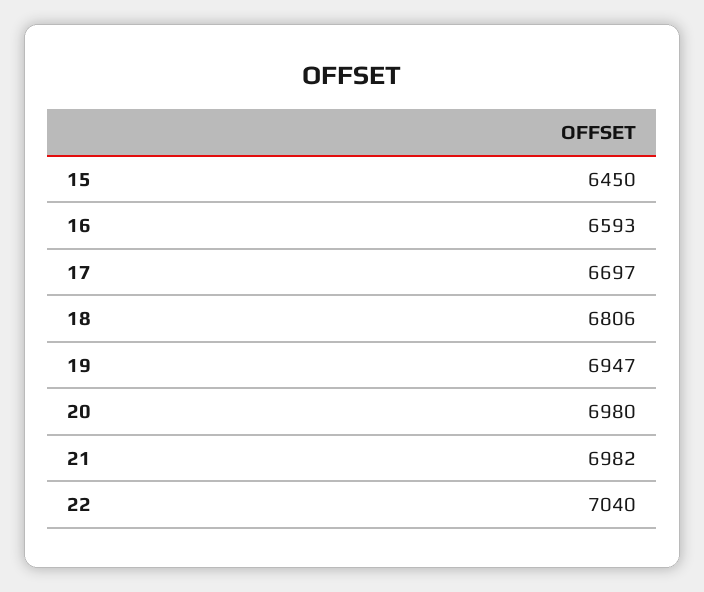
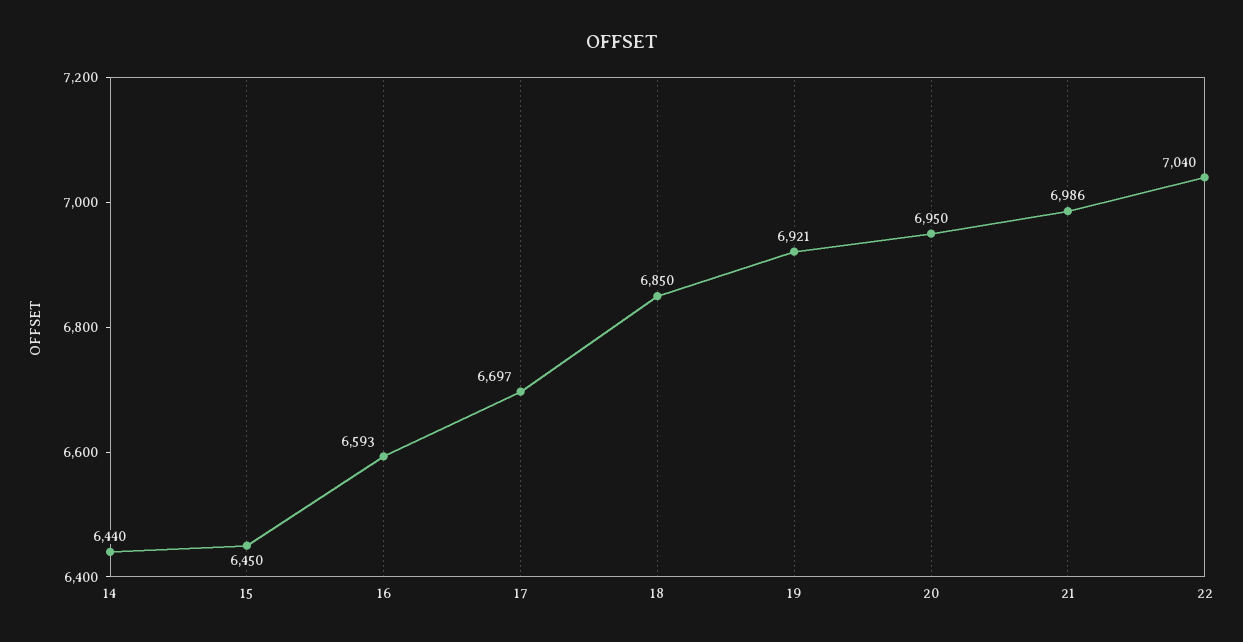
18: 6806 -> 6850
19: 6947 -> 6921
20: 6980 -> 6950
21: 6982 -> 6986
14: none -> 6440

